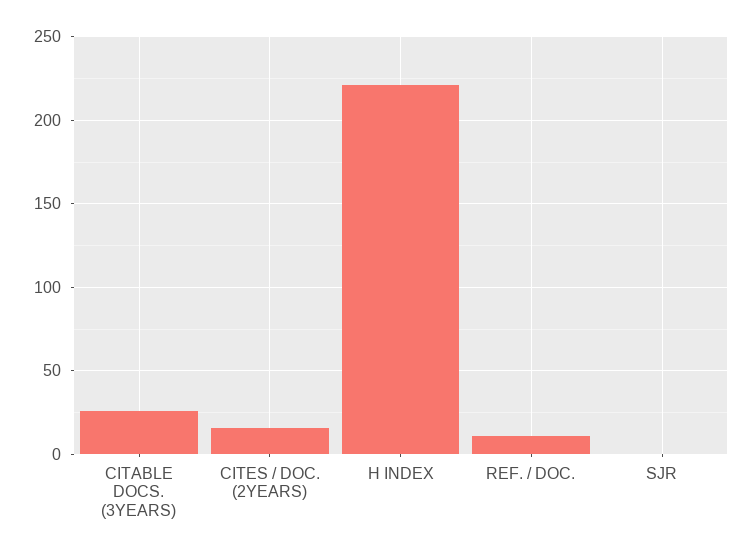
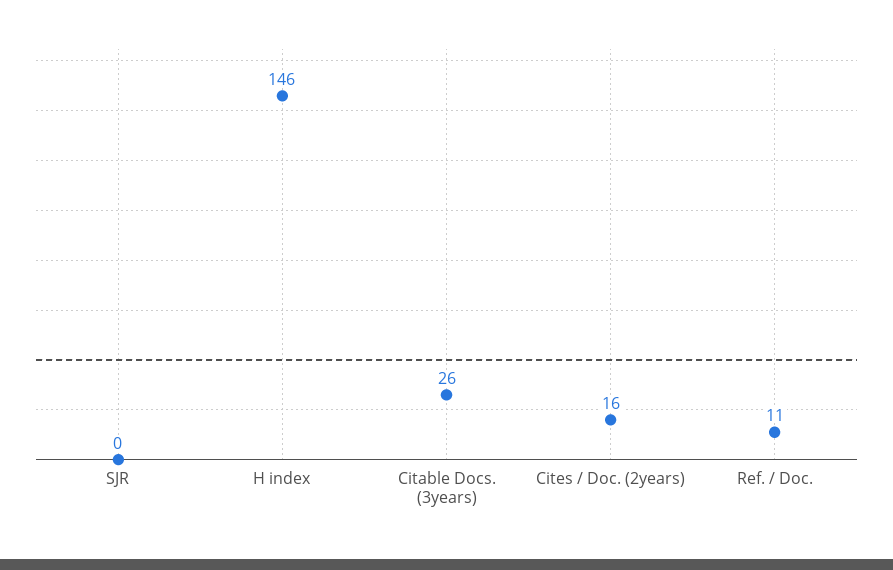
H INDEX: 220 -> 146

